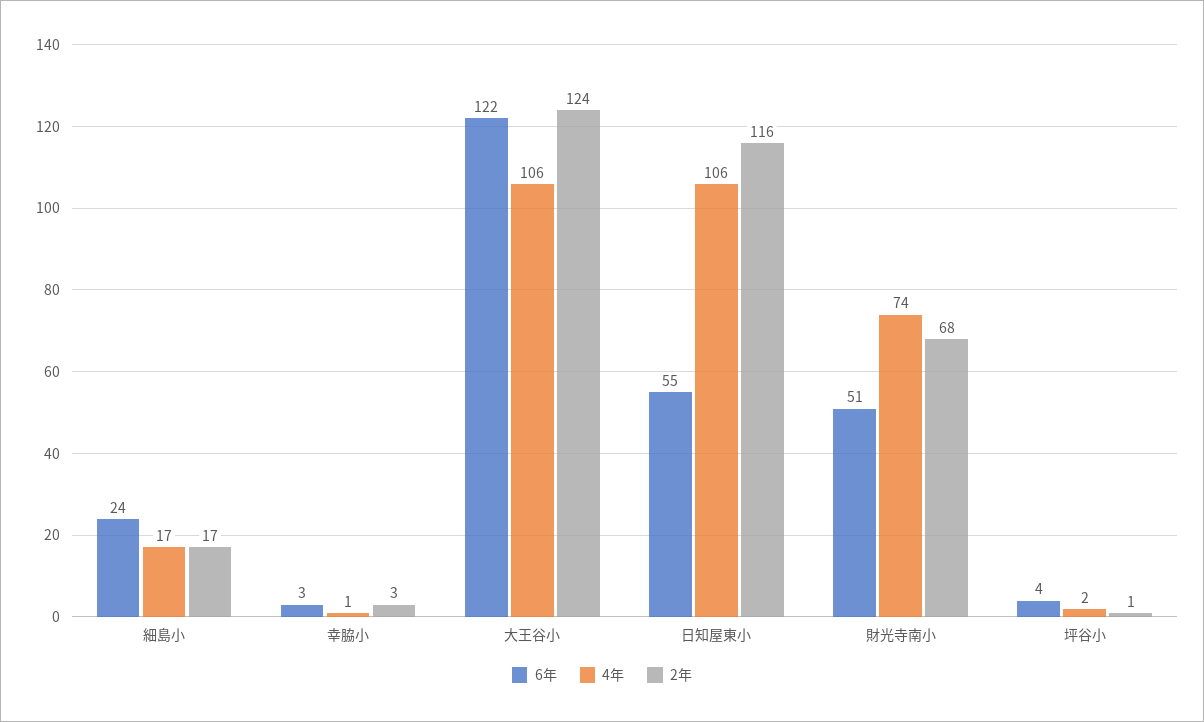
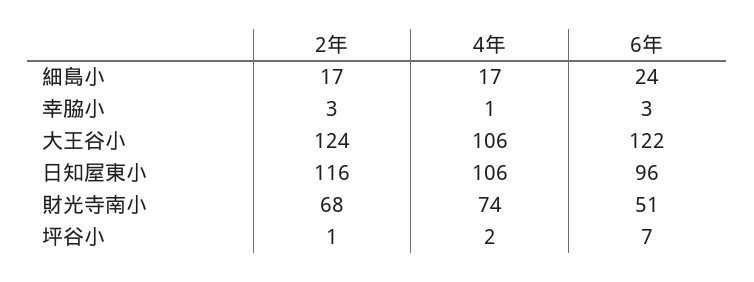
6年, 日知屋東小: 55 -> 96
6年, 坪谷小: 4 -> 7

